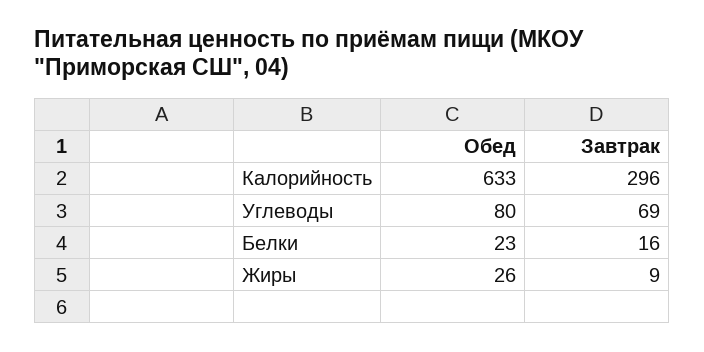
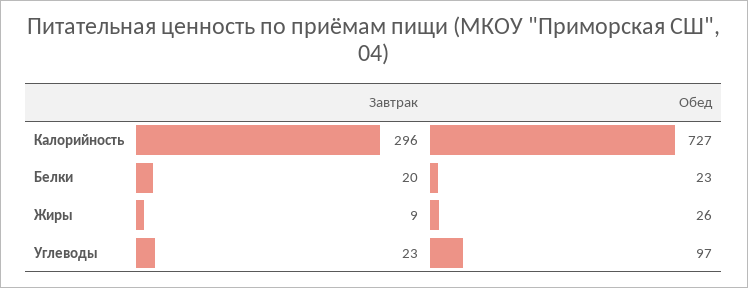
Обед, Калорийность: 633 -> 727
Обед, Углеводы: 80 -> 97
Завтрак, Углеводы: 69 -> 23
Завтрак, Белки: 16 -> 20

